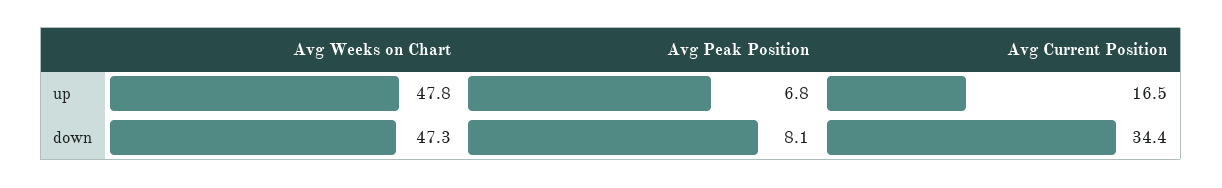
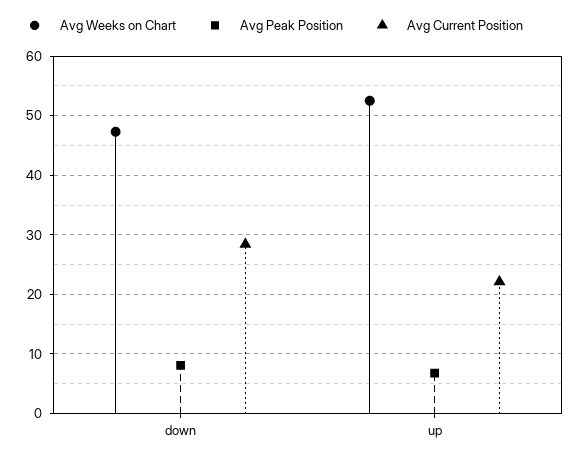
Avg Weeks on Chart, up: 47.8 -> 52
Avg Current Position, up: 16.5 -> 22
Avg Current Position, down: 34.4 -> 28

